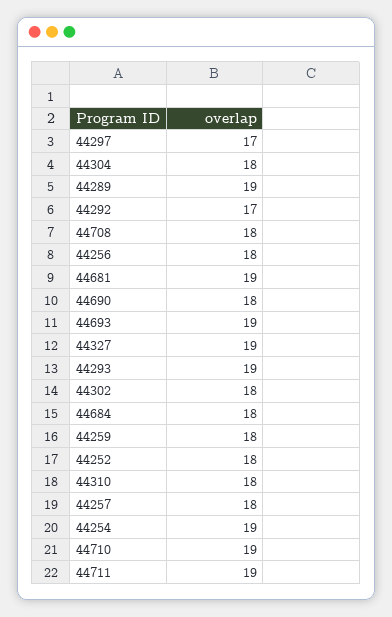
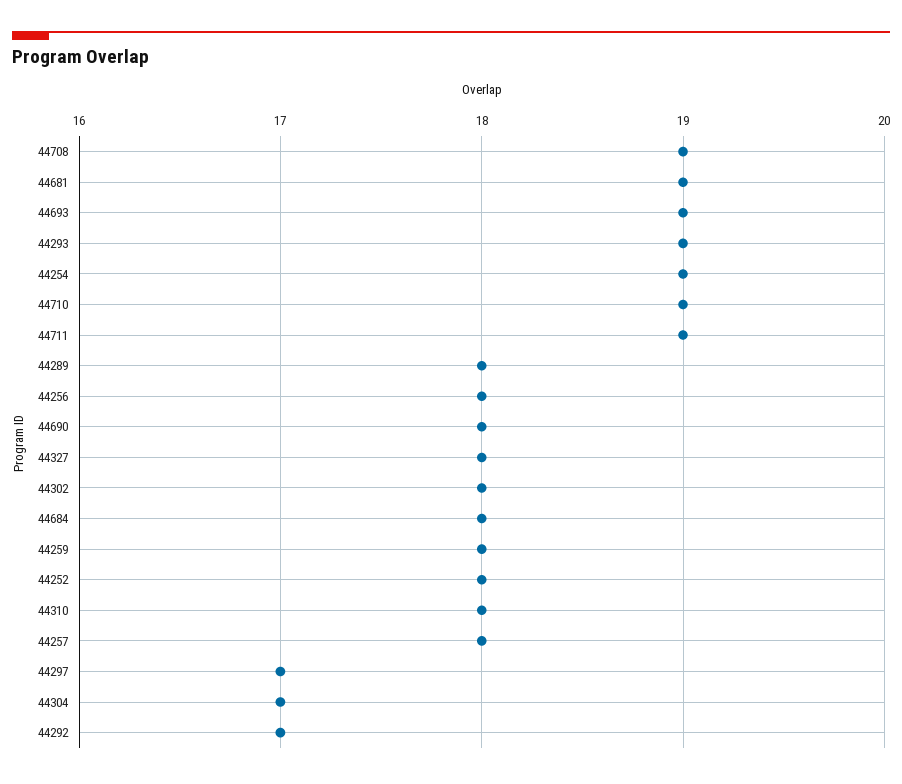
44304: 18 -> 17
44289: 19 -> 18
44708: 18 -> 19
44327: 19 -> 18

